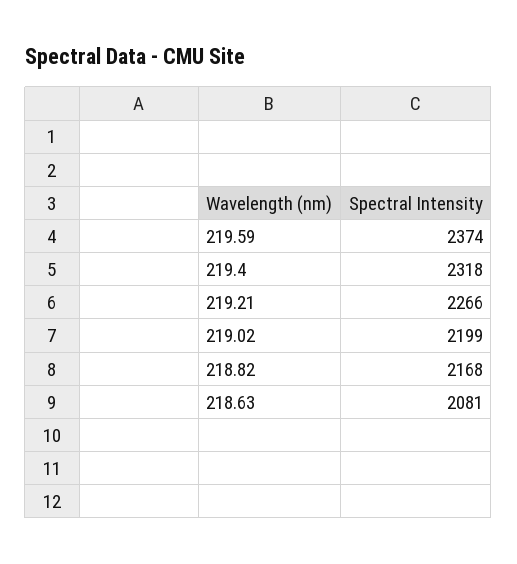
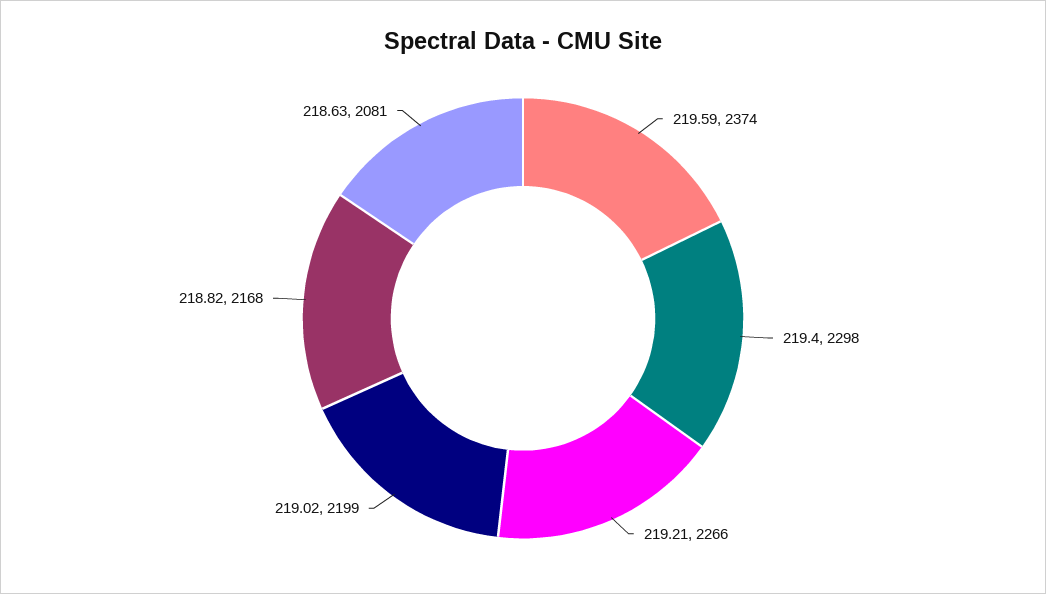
219.4: 2318 -> 2298

